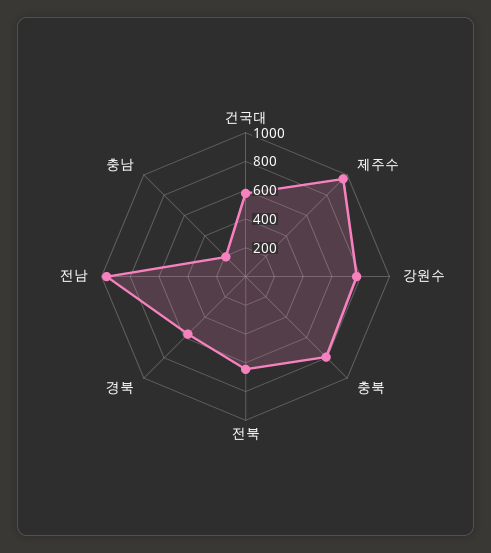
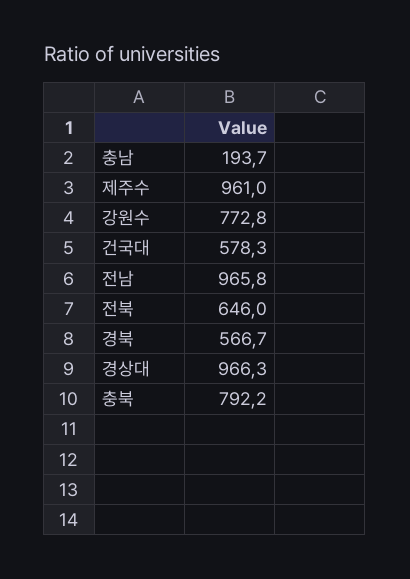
경상대: none -> 966.3

